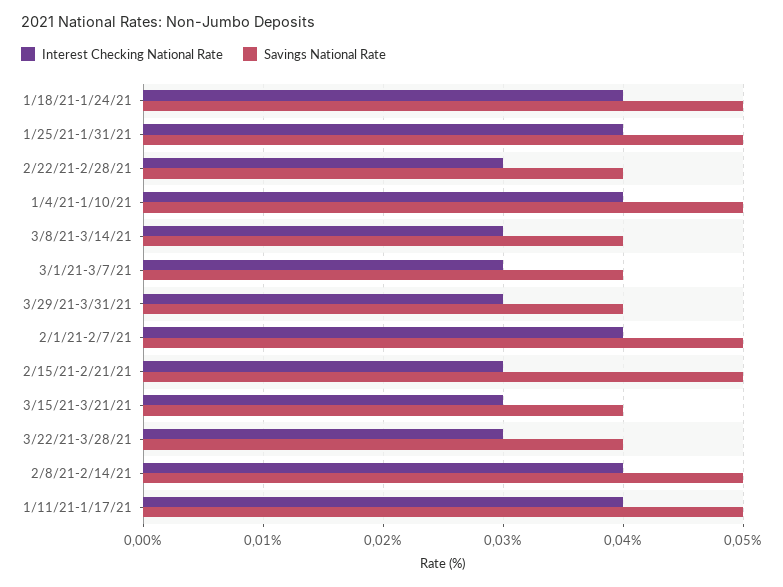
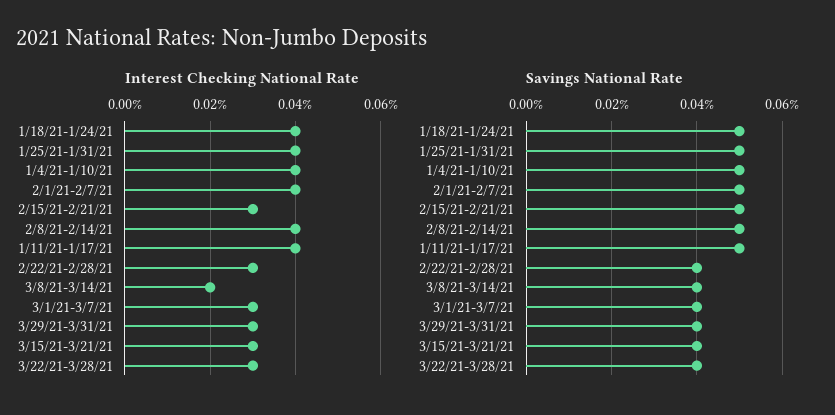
Interest Checking National Rate, 3/8/21-3/14/21: 0.03 -> 0.02

